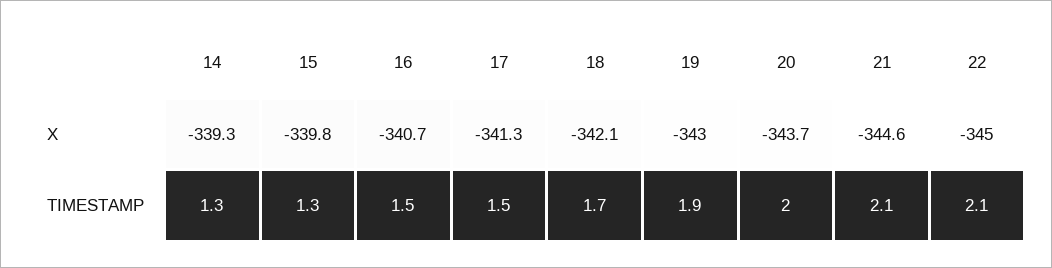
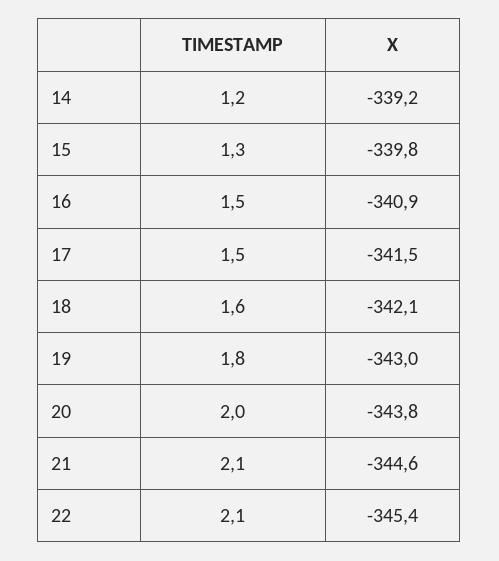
14, X: -339.3 -> -339.2
16, X: -340.7 -> -340.9
17, X: -341.3 -> -341.5
20, X: -343.7 -> -343.8
22, X: -345 -> -345.4
14, TIMESTAMP: 1.3 -> 1.2
18, TIMESTAMP: 1.7 -> 1.6
19, TIMESTAMP: 1.9 -> 1.8

